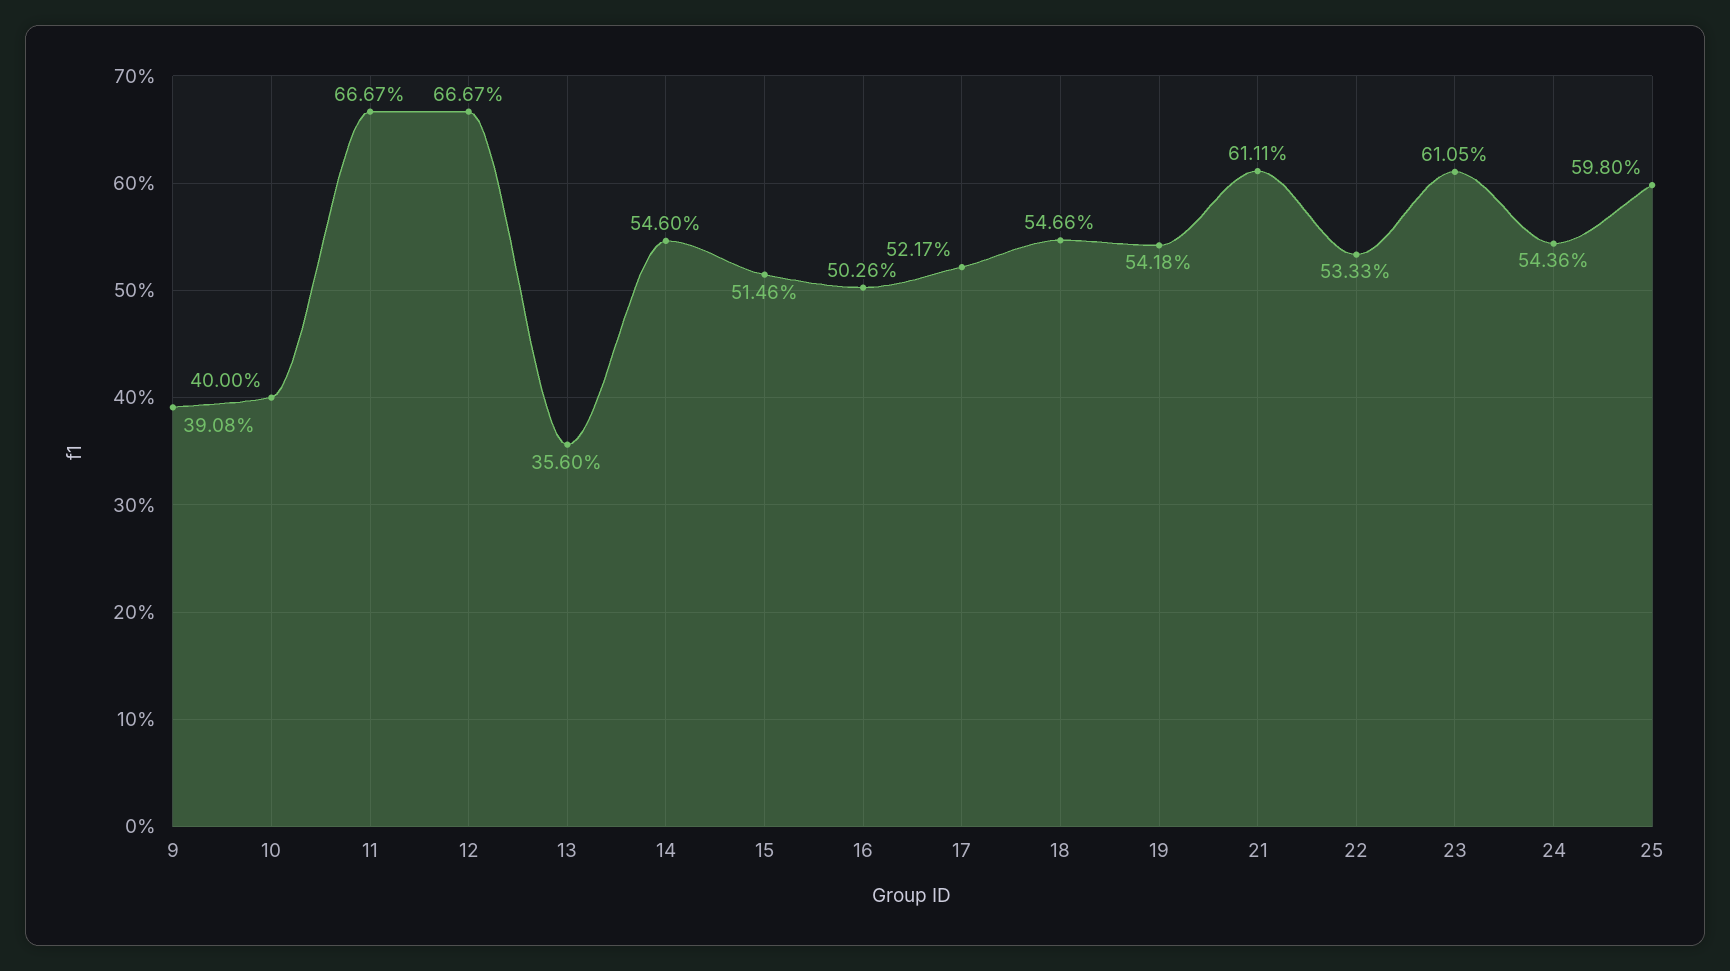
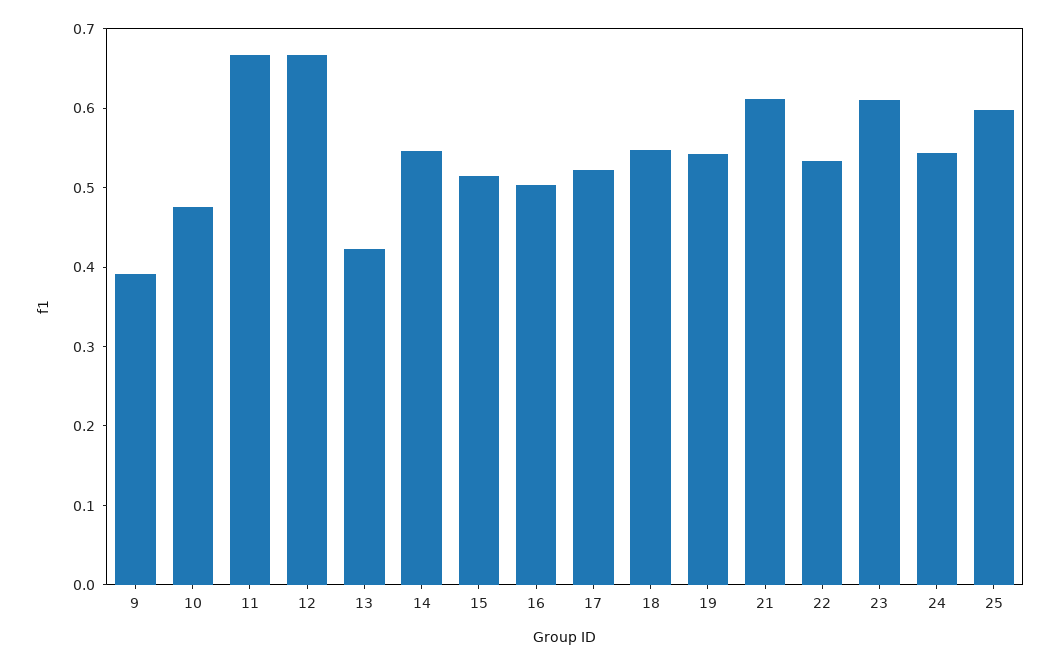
10: 0.4 -> 0.48
13: 0.356 -> 0.42

